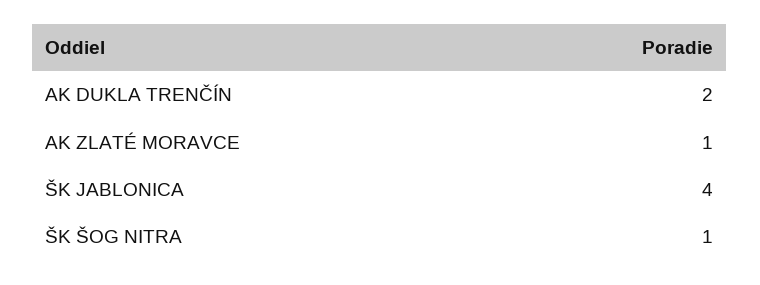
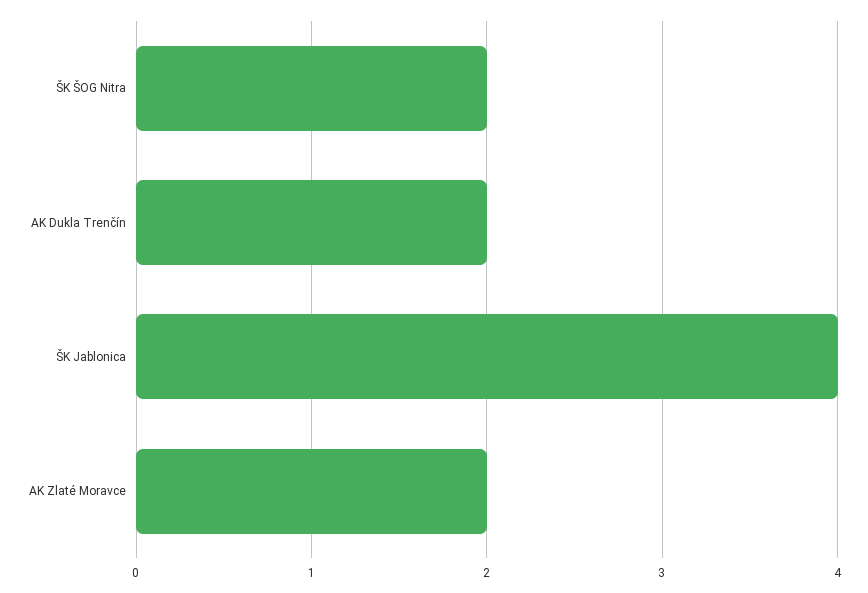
AK ZLATÉ MORAVCE: 1 -> 2
ŠK ŠOG NITRA: 1 -> 2

